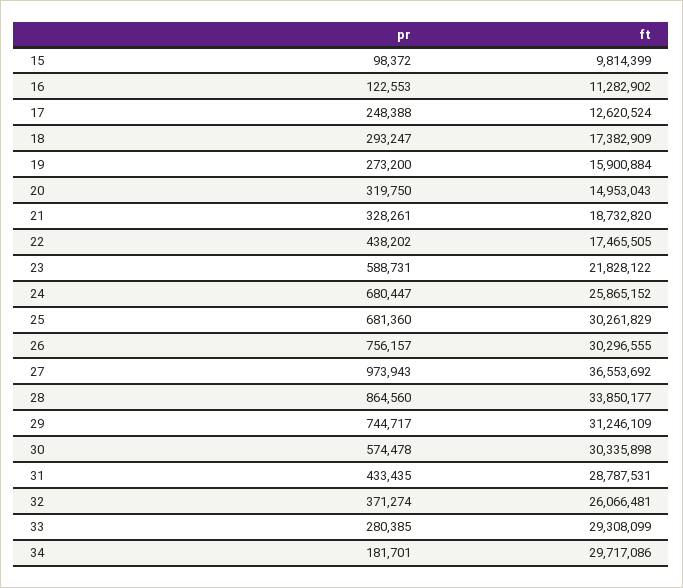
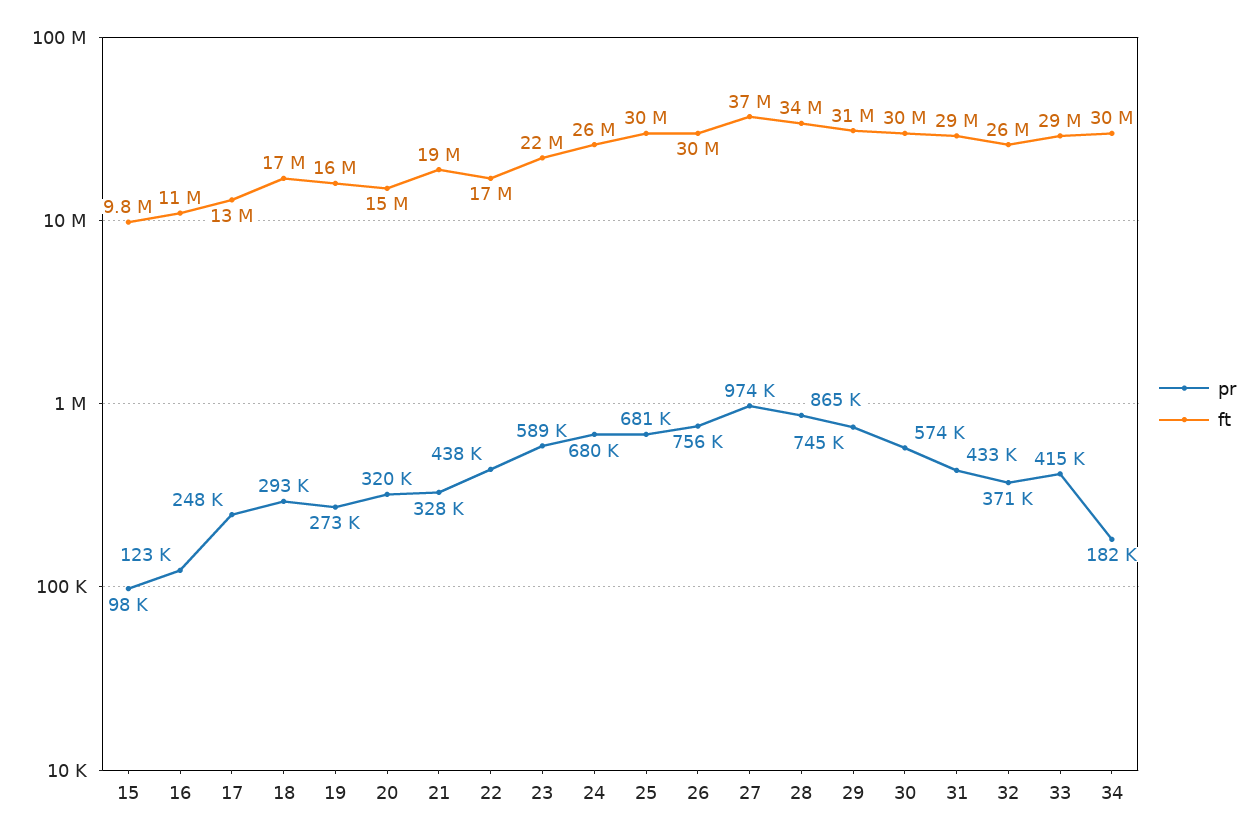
pr, 33: 280385 -> 415000

